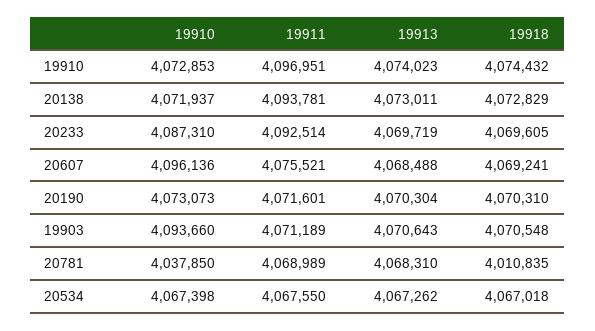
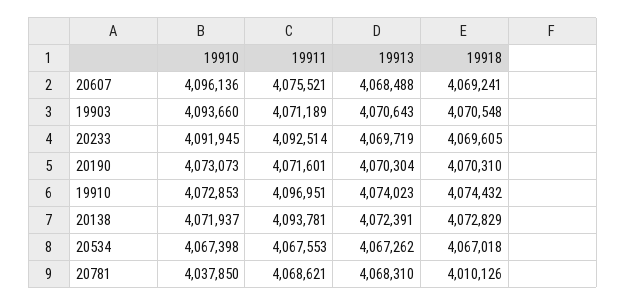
19913, 20138: 4073011 -> 4072391
19910, 20233: 4087310 -> 4091945
19911, 20781: 4068989 -> 4068621
19918, 20781: 4010835 -> 4010126
19911, 20534: 4067550 -> 4067553

